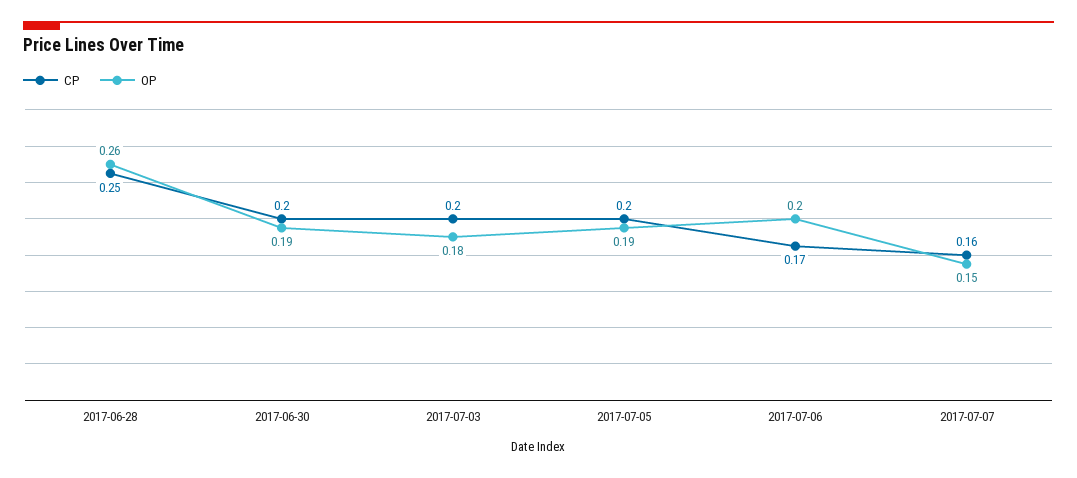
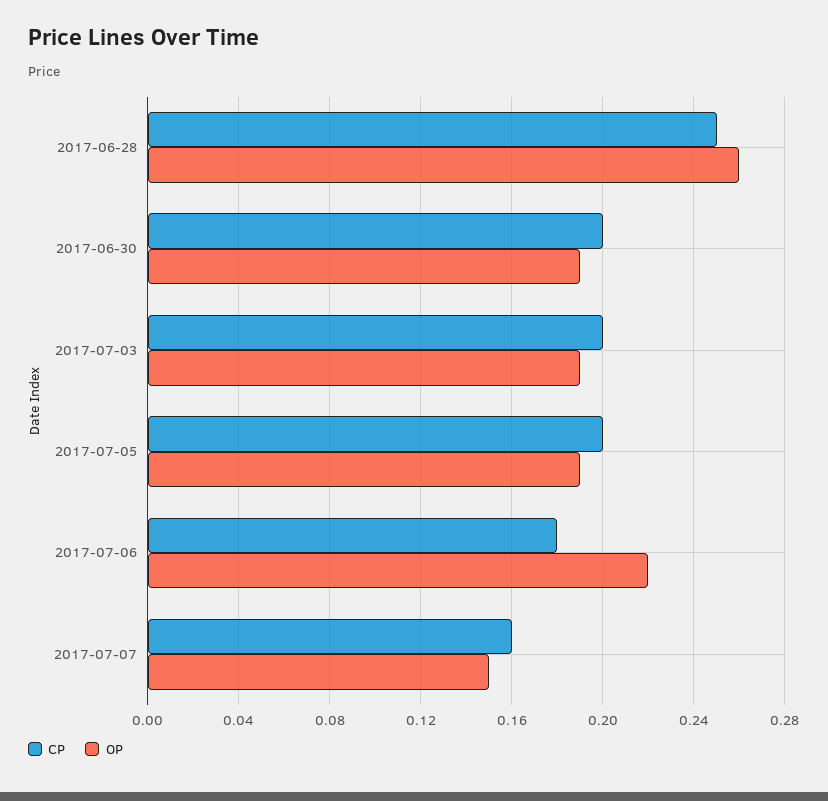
OP, 2017-07-03: 0.18 -> 0.19
CP, 2017-07-06: 0.17 -> 0.18
OP, 2017-07-06: 0.2 -> 0.22

